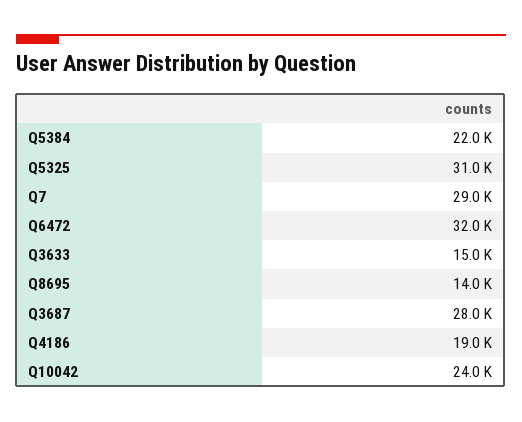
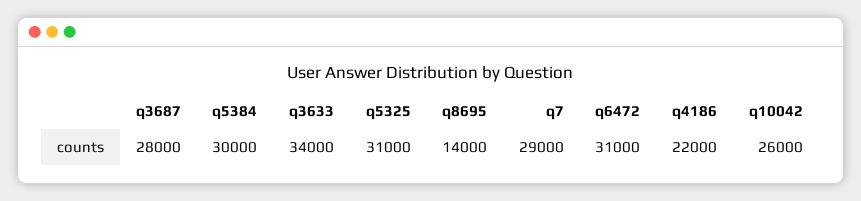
Q5384: 22000 -> 30000
Q6472: 32000 -> 31000
Q3633: 15000 -> 34000
Q4186: 19000 -> 22000
Q10042: 24000 -> 26000

